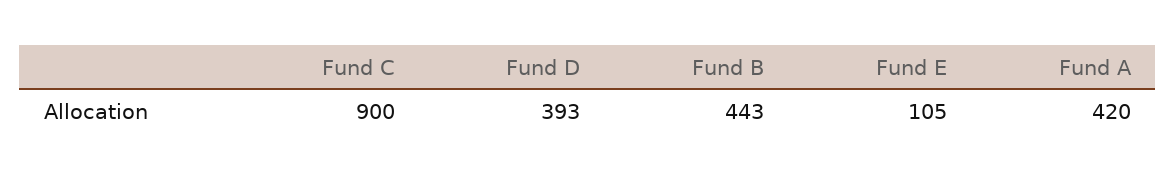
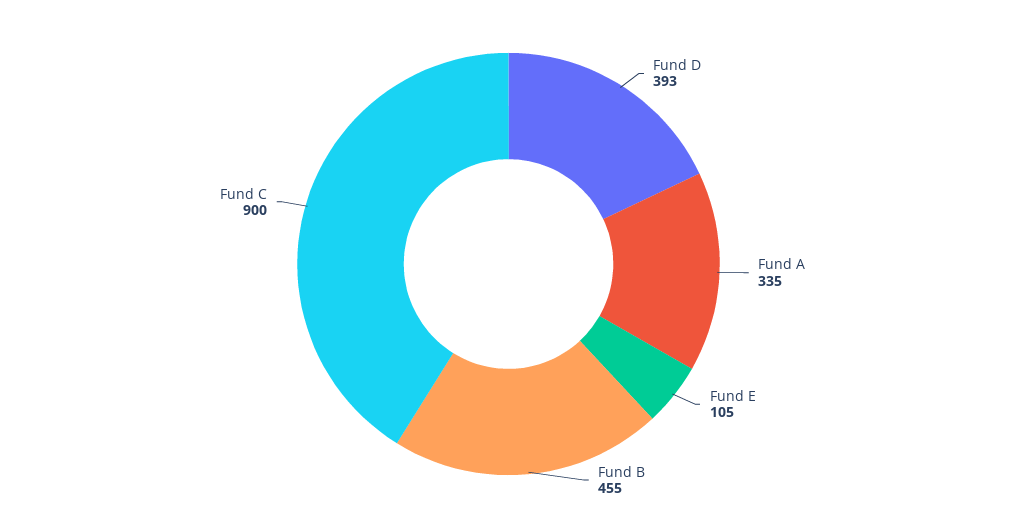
Fund B: 443 -> 455
Fund A: 420 -> 335

